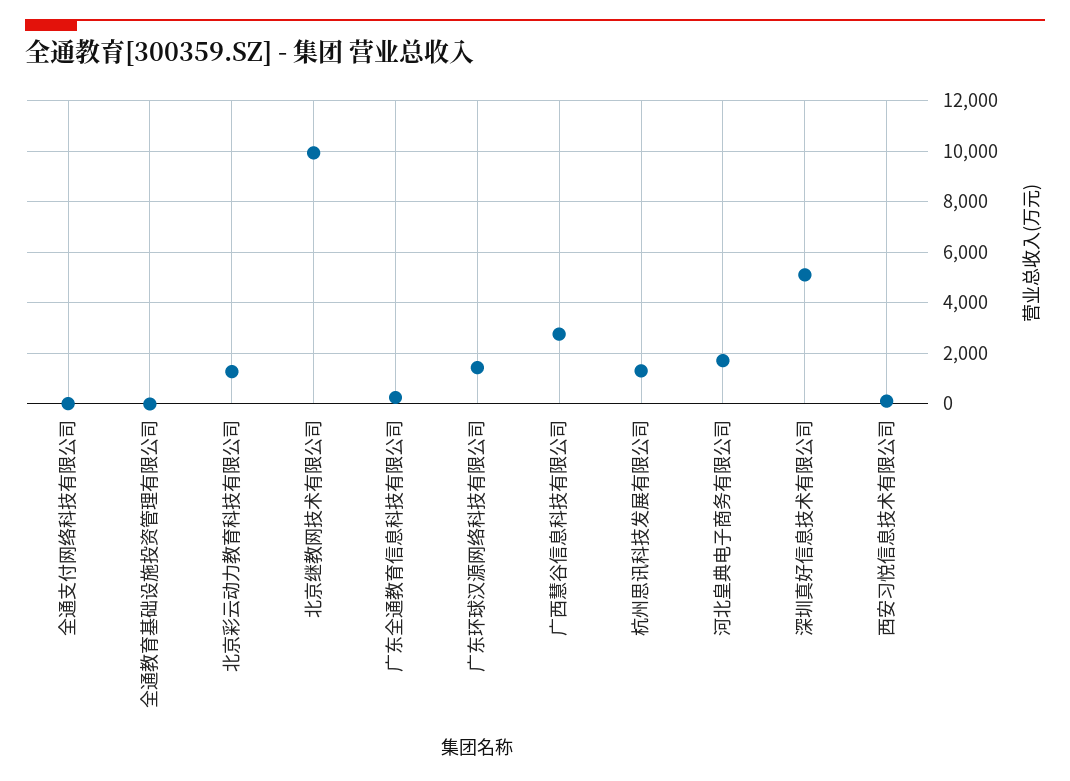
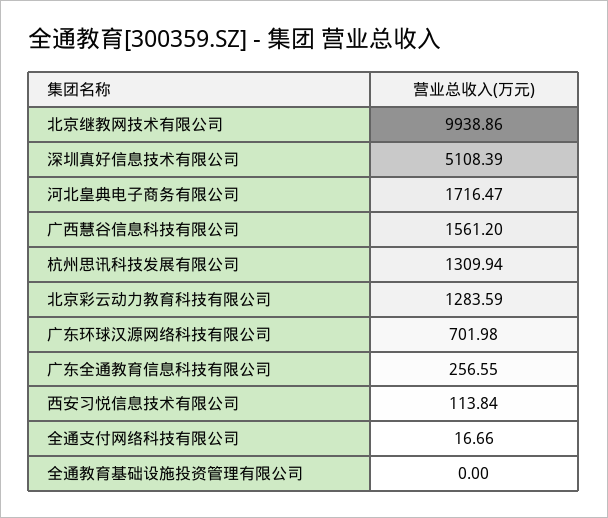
广东环球汉源网络科技有限公司: 1500 -> 701.98
广西慧谷信息科技有限公司: 2750 -> 1561.2

